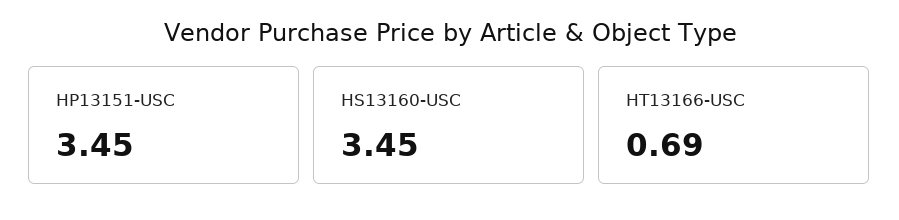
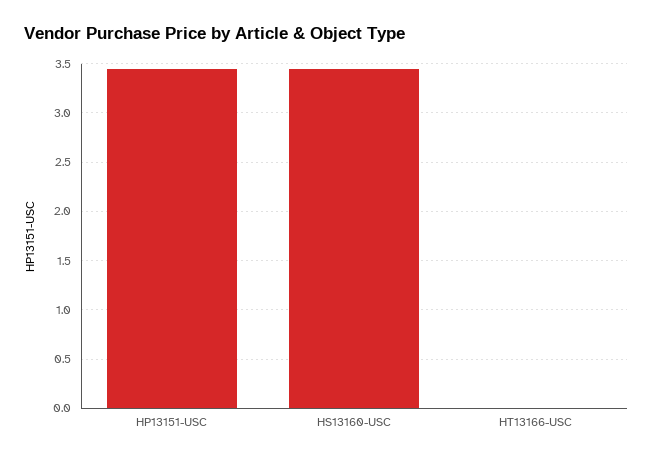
HT13166-USC: 0.69 -> 0

